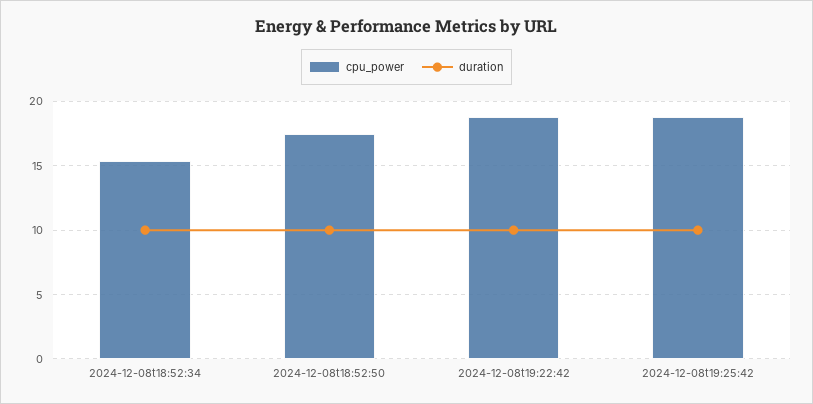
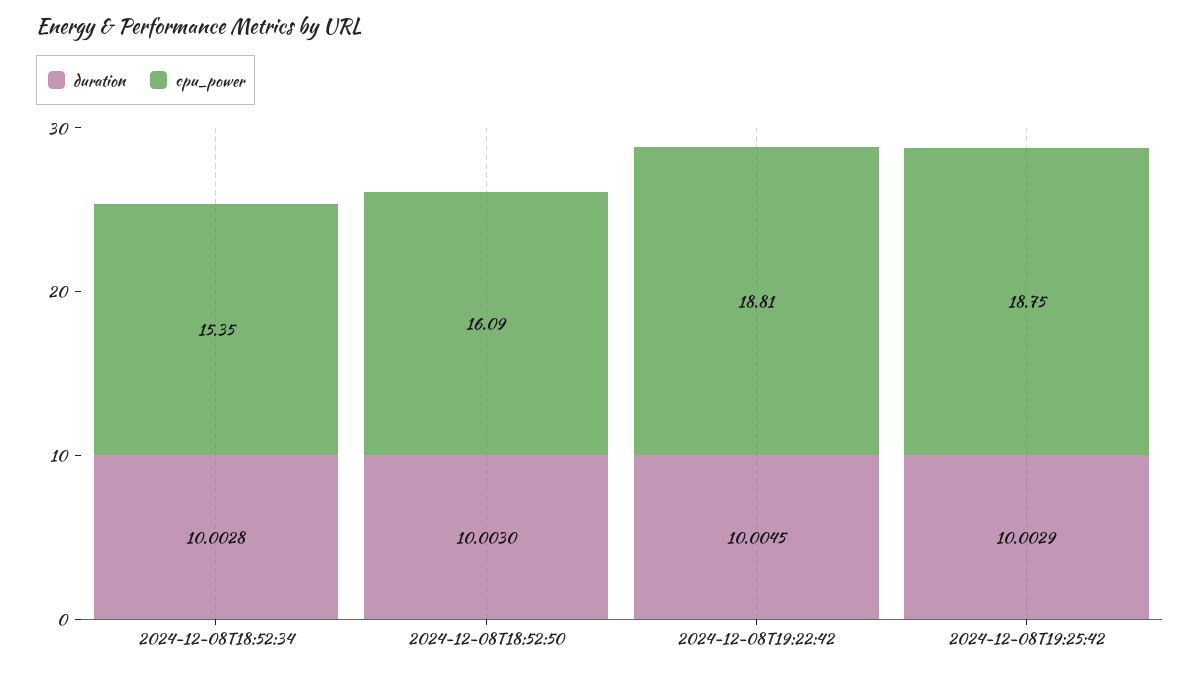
cpu_power, 2024-12-08t18:52:50: 17.5 -> 16.09

